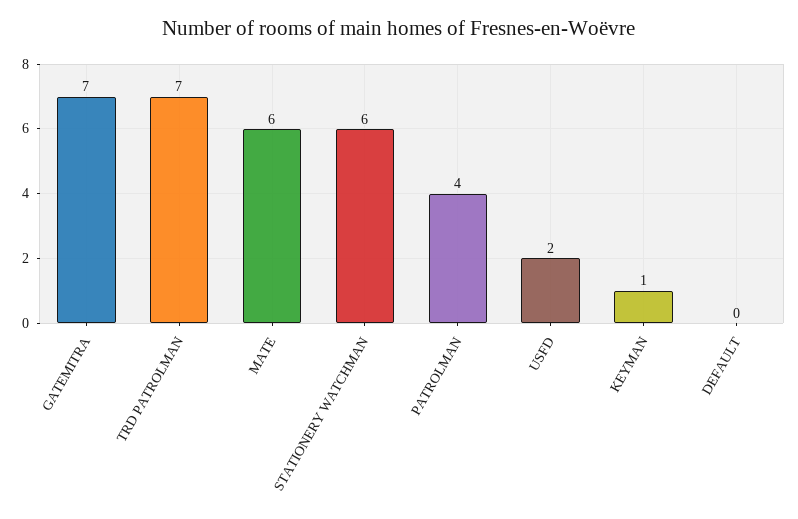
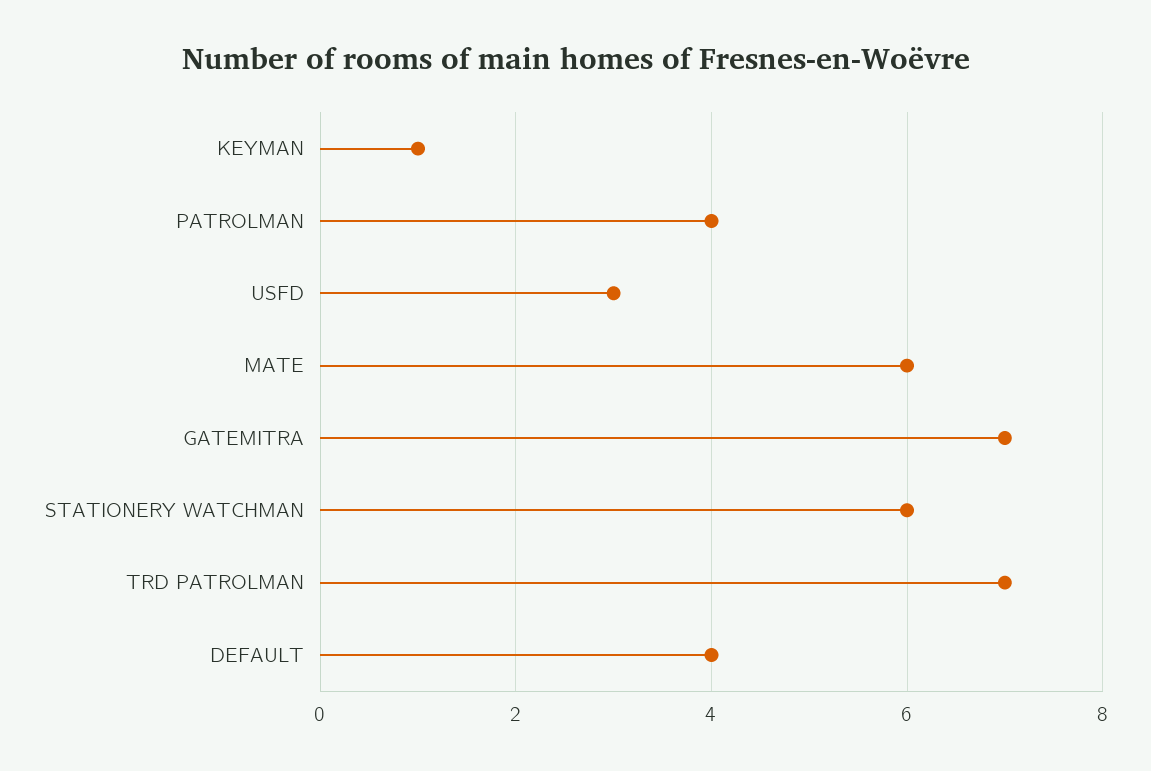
USFD: 2 -> 3
DEFAULT: 0 -> 4

